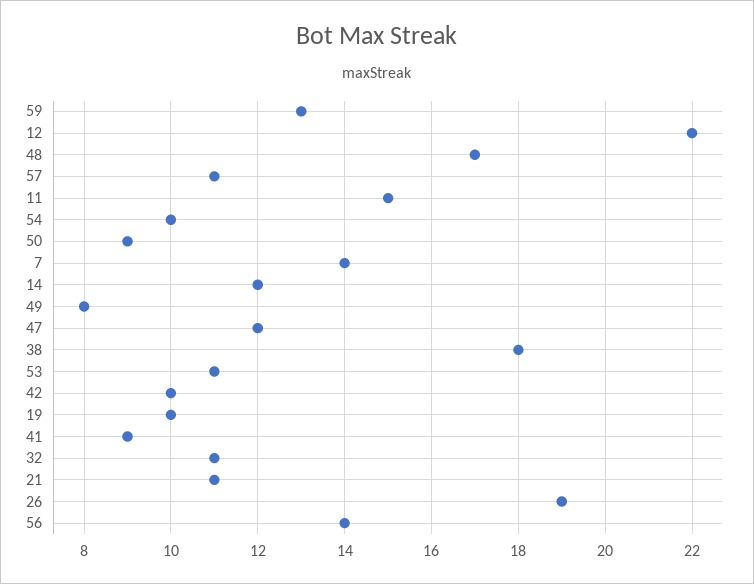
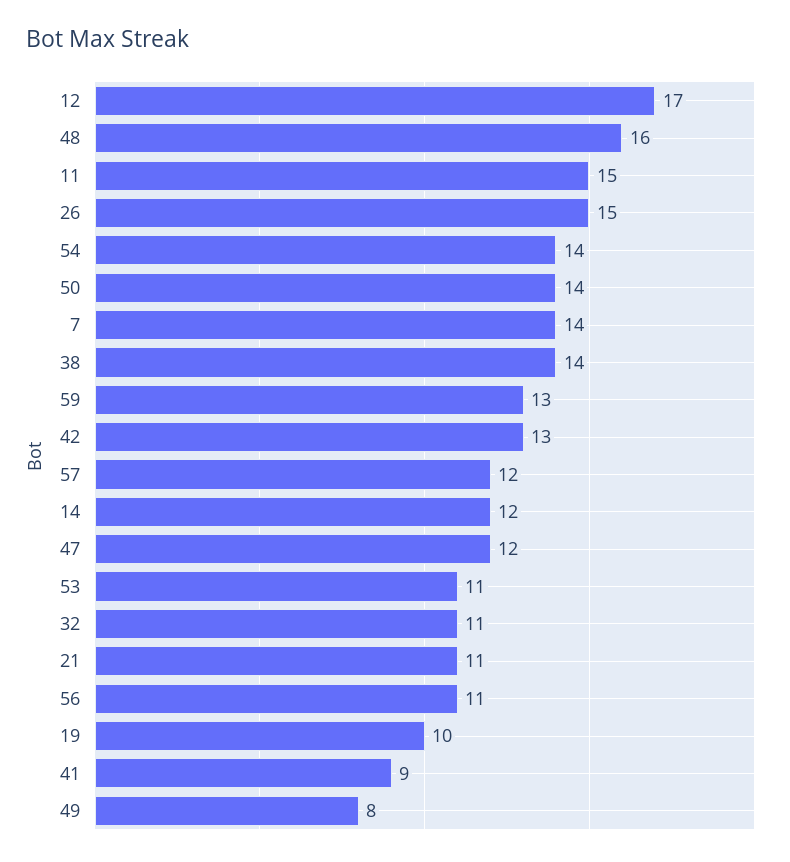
12: 22 -> 17
48: 17 -> 16
57: 11 -> 12
54: 10 -> 14
50: 9 -> 14
38: 18 -> 14
42: 10 -> 13
26: 19 -> 15
56: 14 -> 11

